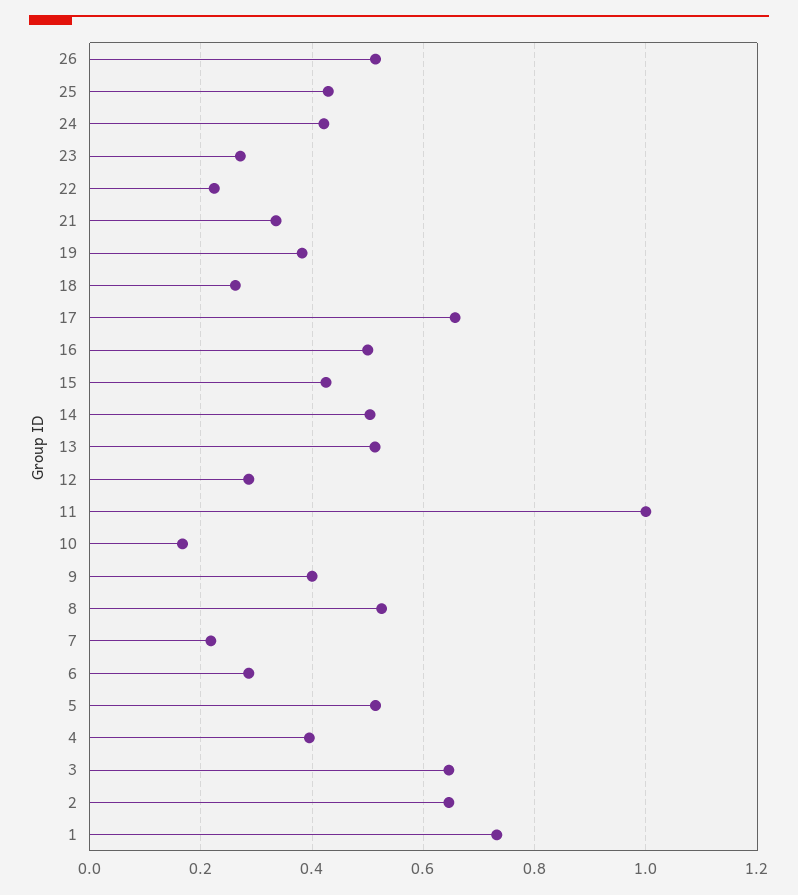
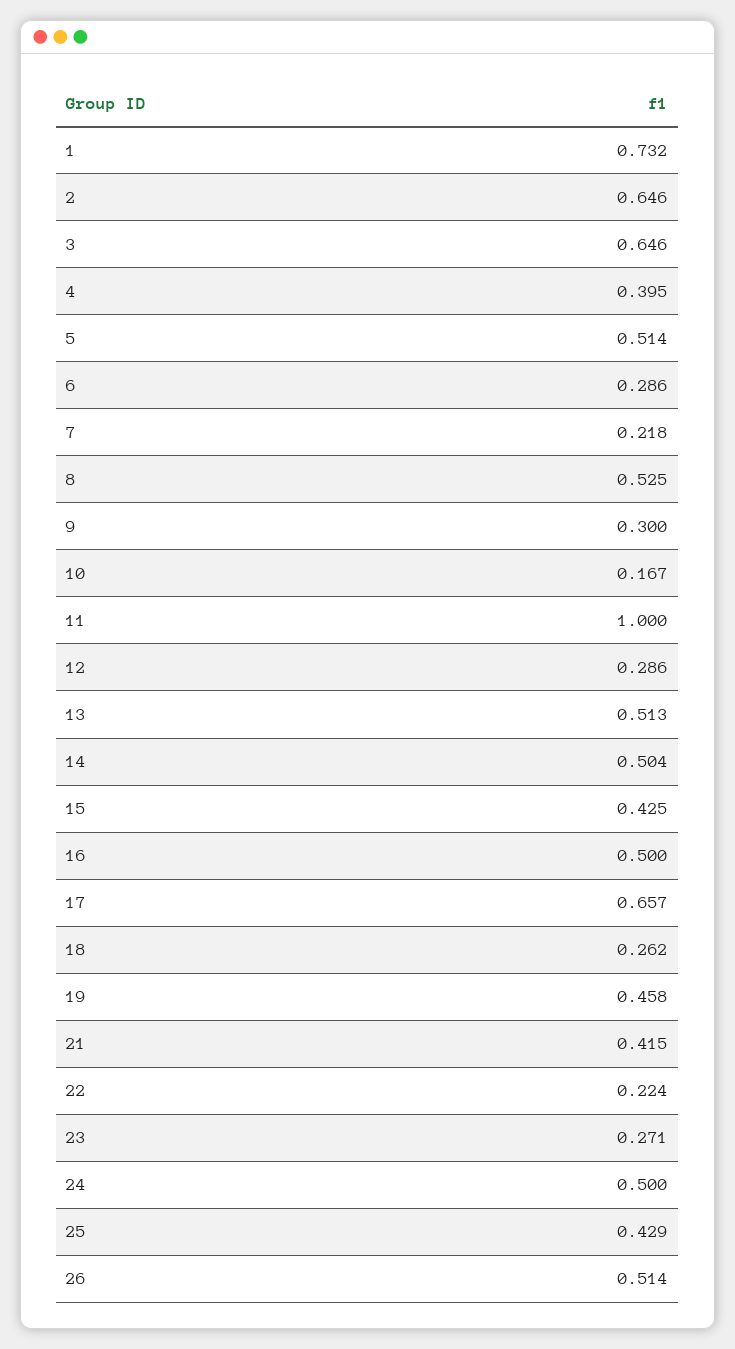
24: 0.42 -> 0.5
21: 0.34 -> 0.415
19: 0.38 -> 0.458
9: 0.4 -> 0.3

